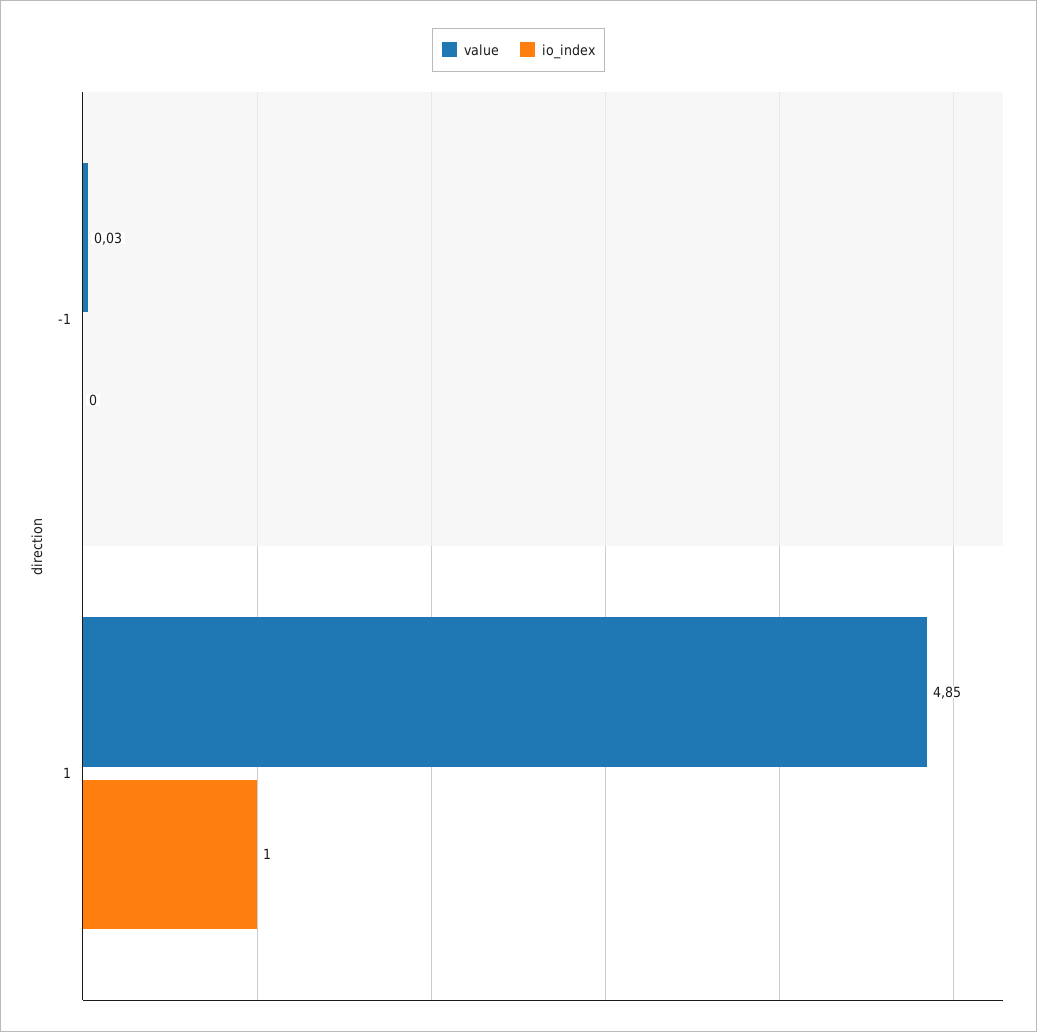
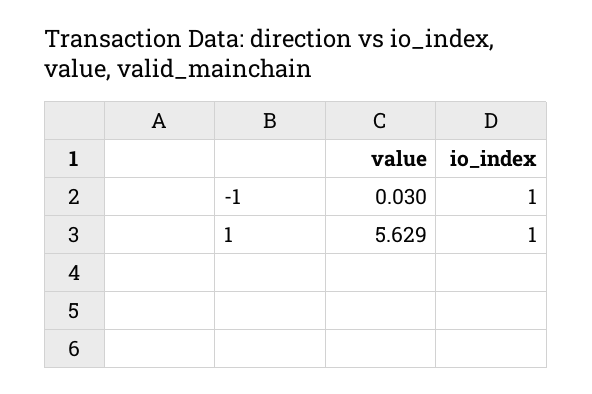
io_index, -1: 0 -> 1
value, 1: 4.85 -> 5.629

